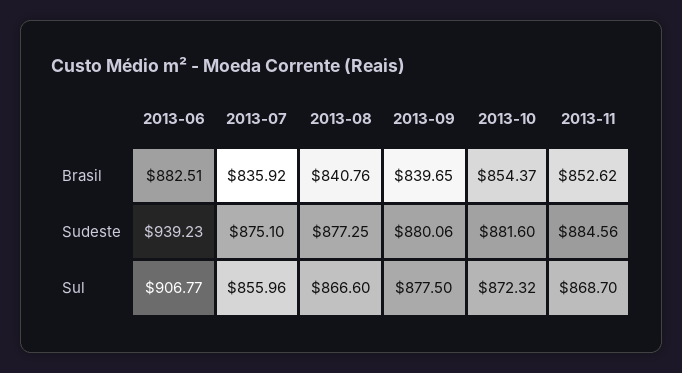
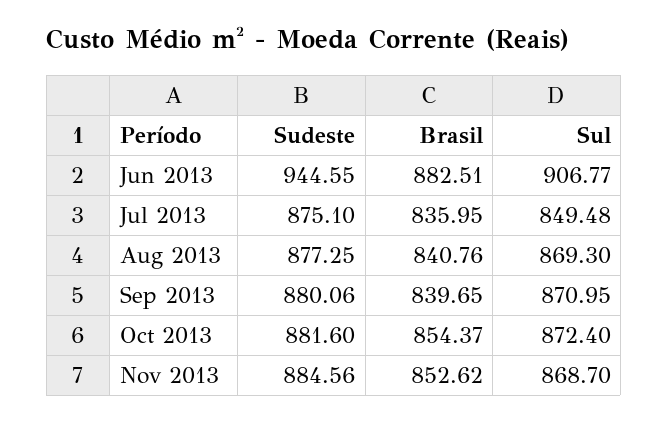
2013-07, Brasil: 835.92 -> 835.95
2013-06, Sudeste: 939.23 -> 944.55
2013-07, Sul: 855.96 -> 849.48
2013-08, Sul: 866.6 -> 869.3
2013-09, Sul: 877.5 -> 870.95
2013-10, Sul: 872.32 -> 872.4

